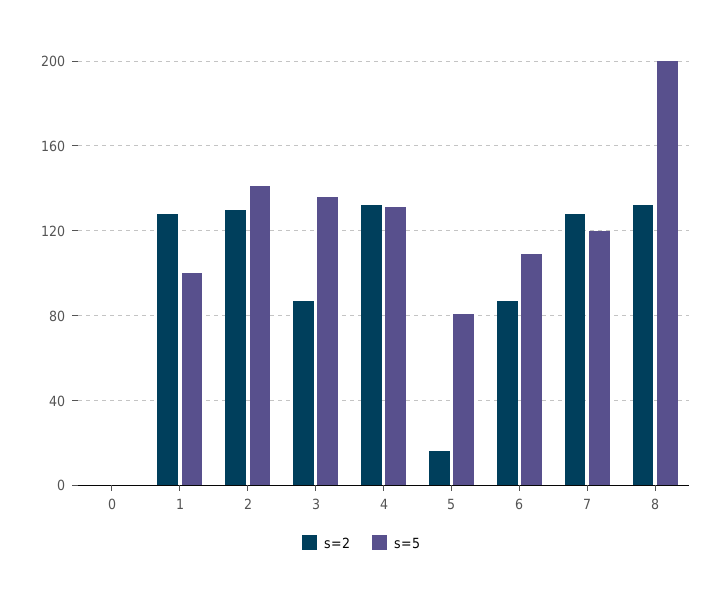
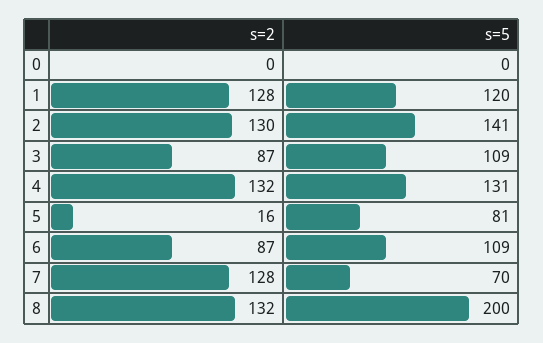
s=5, 1: 100 -> 120
s=5, 3: 135 -> 109
s=5, 7: 120 -> 70

